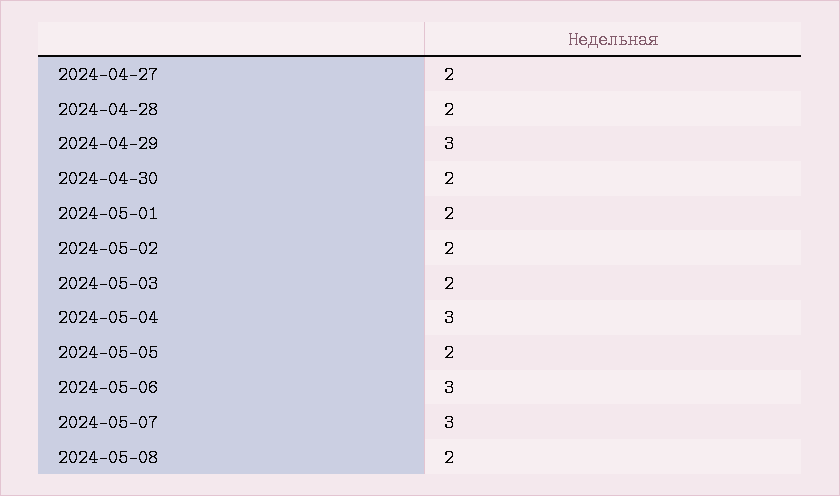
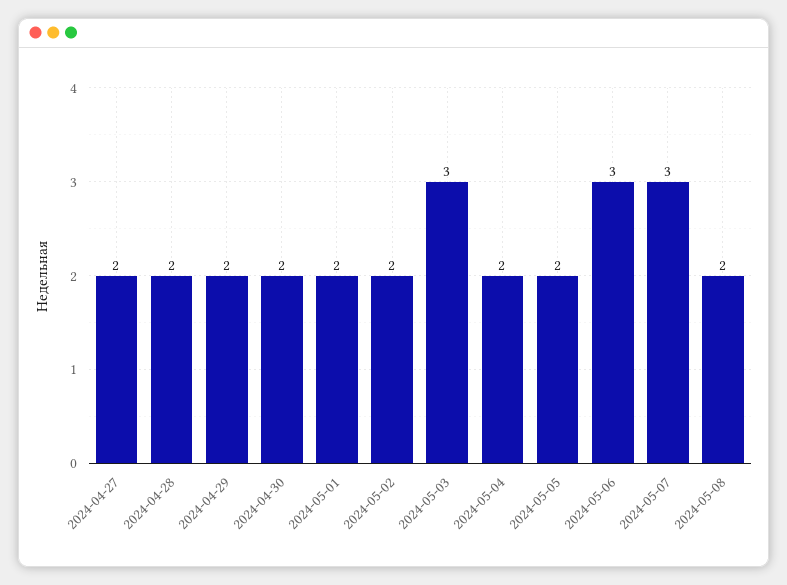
2024-04-29: 3 -> 2
2024-05-03: 2 -> 3
2024-05-04: 3 -> 2

